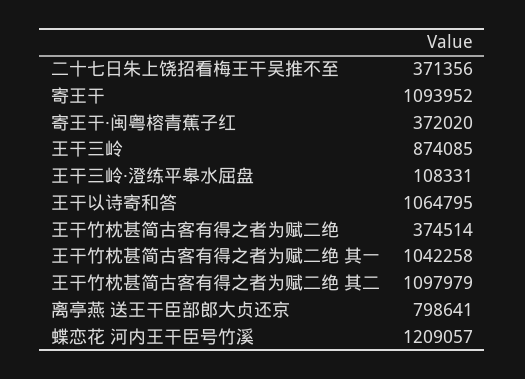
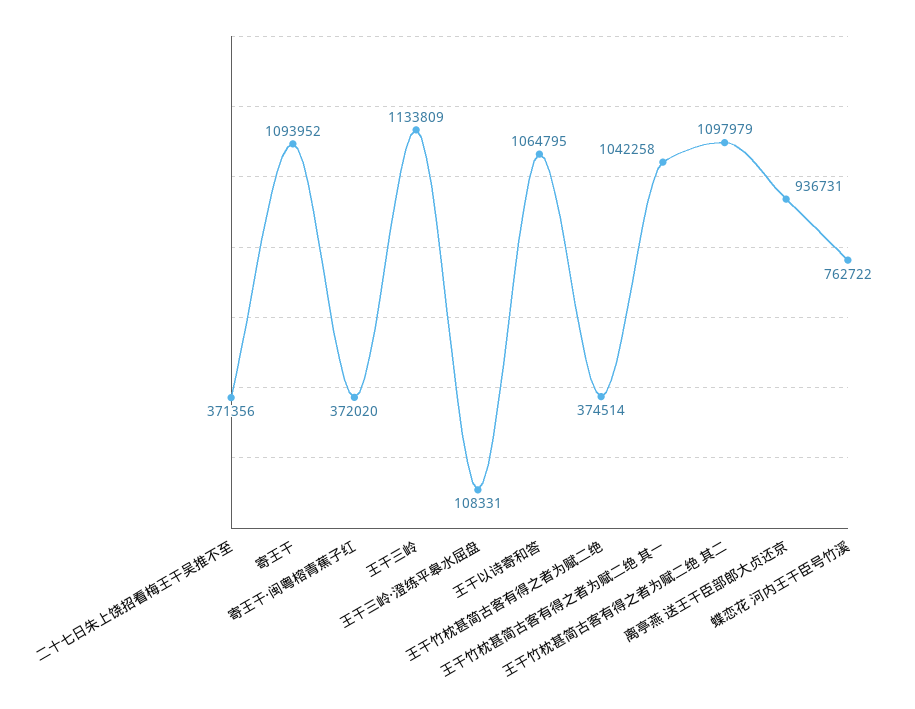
王干三岭: 874085 -> 1133809
离亭燕 送王干臣部郎大贞还京: 798641 -> 936731
蝶恋花 河内王干臣号竹溪: 1209057 -> 762722

